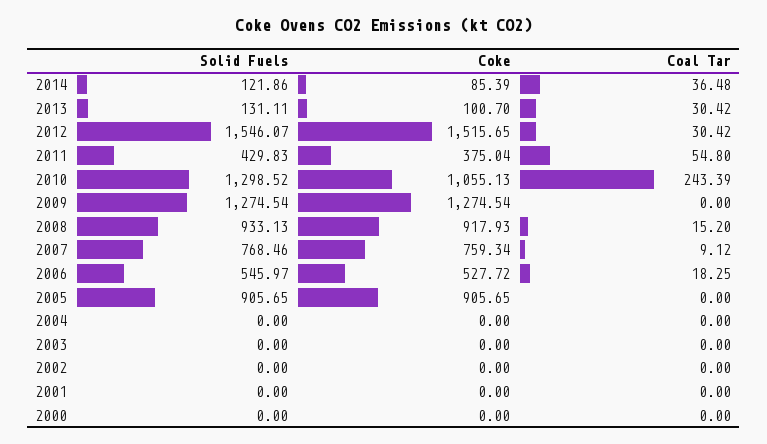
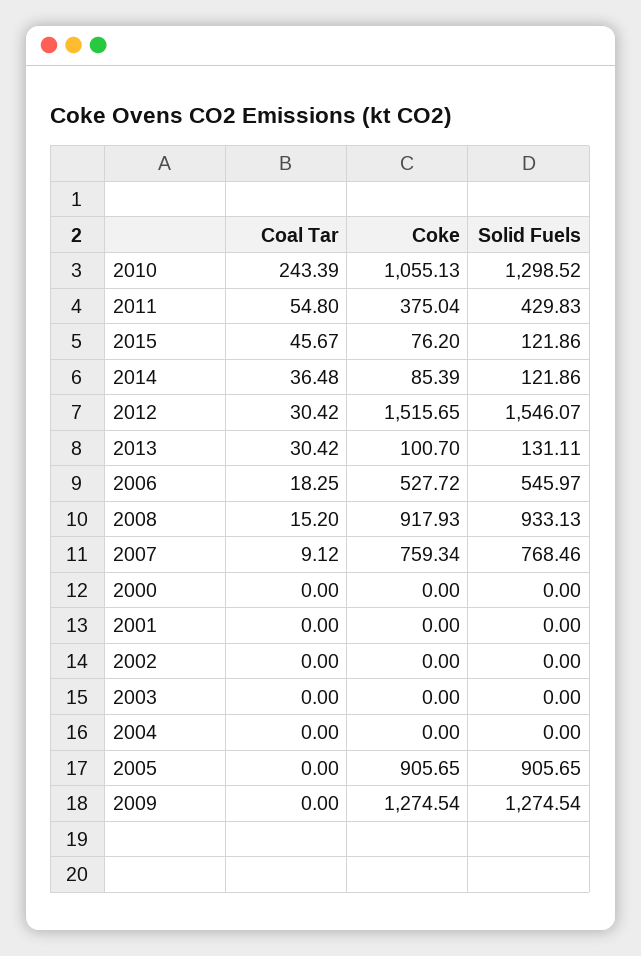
Coal Tar, 2015: none -> 45.67
Coke, 2015: none -> 76.2
Solid Fuels, 2015: none -> 121.86

